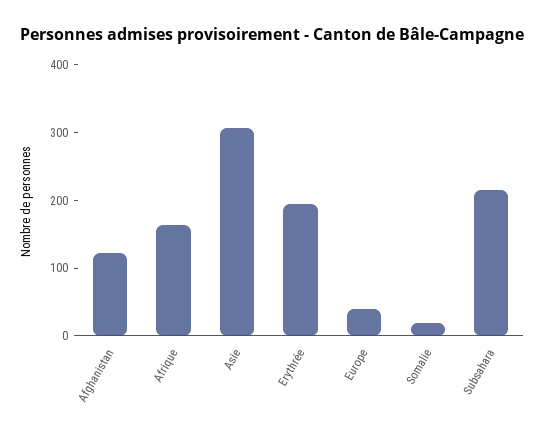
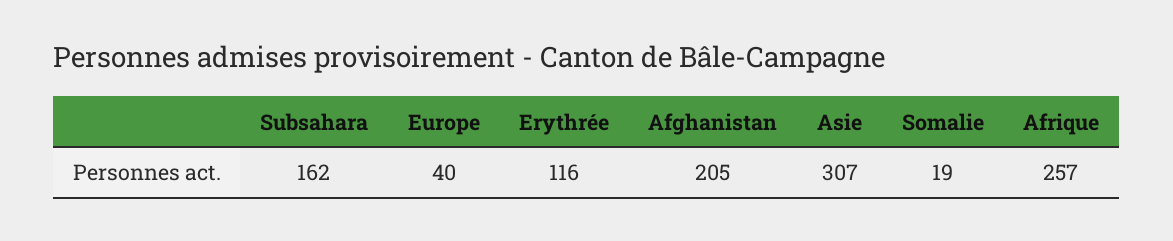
Afghanistan: 120 -> 205
Afrique: 160 -> 257
Erythrée: 200 -> 116
Subsahara: 220 -> 162

